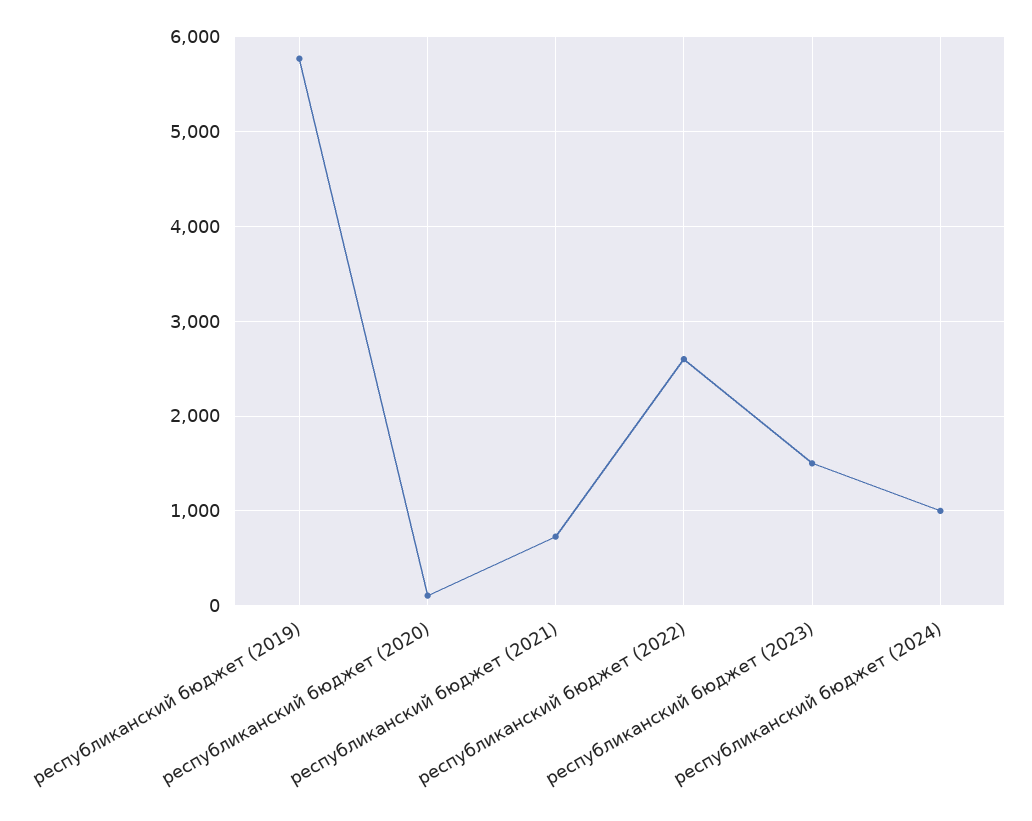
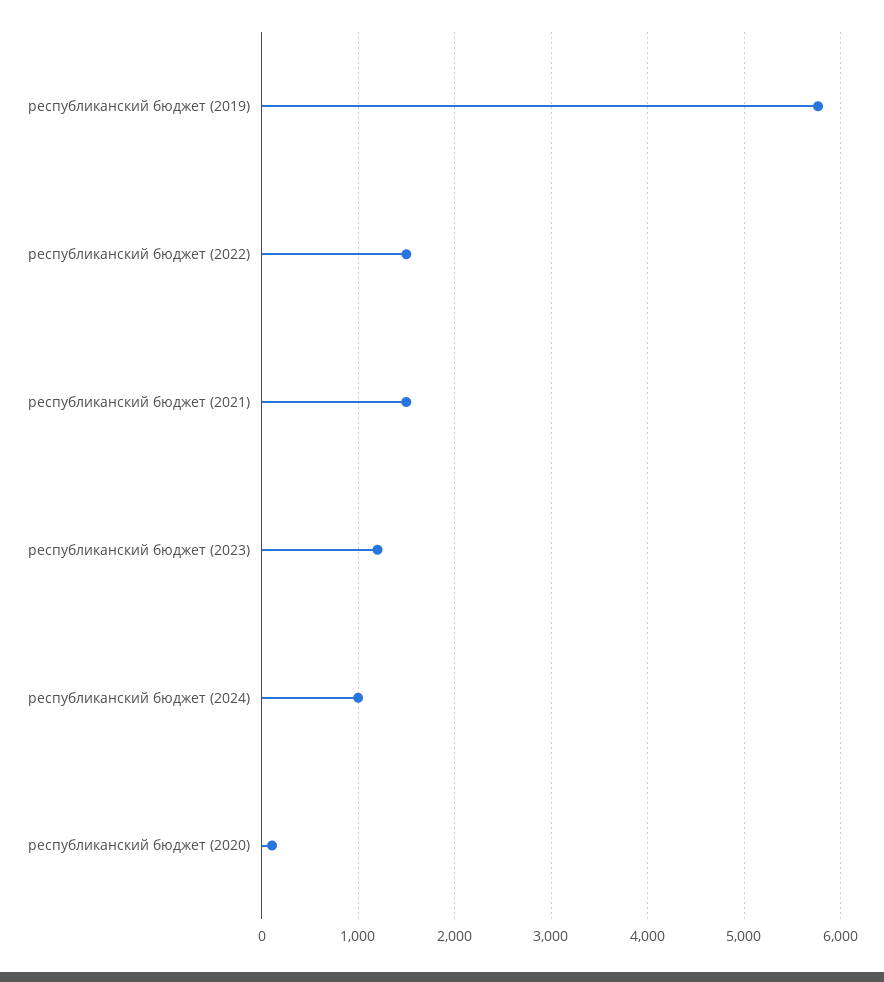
республиканский бюджет (2021): 700 -> 1500
республиканский бюджет (2022): 2600 -> 1500
республиканский бюджет (2023): 1500 -> 1200

